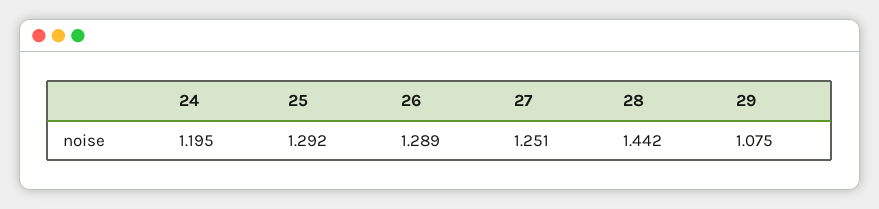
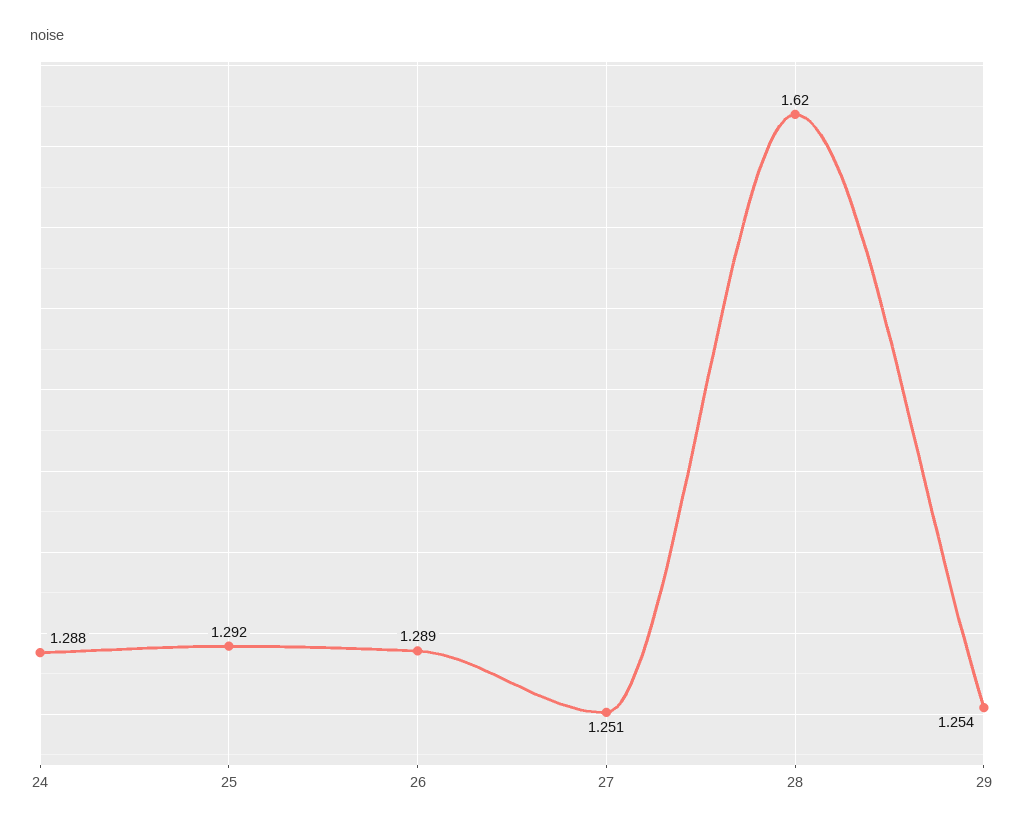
24: 1.195 -> 1.288
28: 1.442 -> 1.62
29: 1.075 -> 1.254

